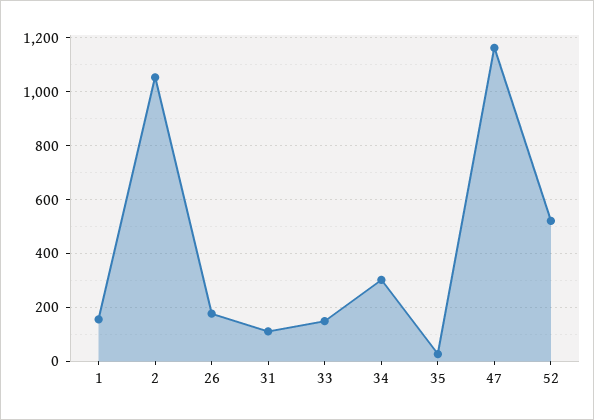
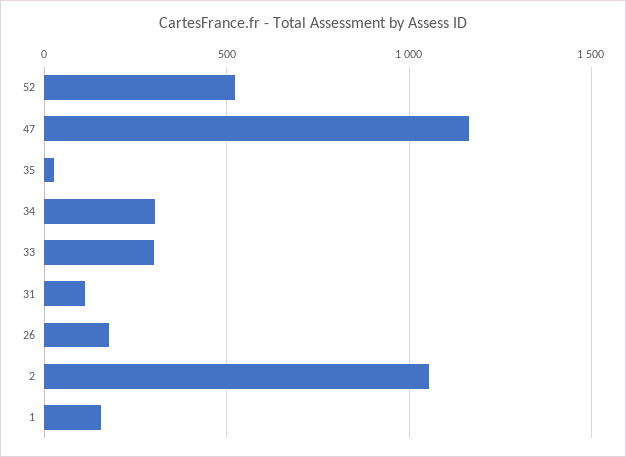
33: 150 -> 300

